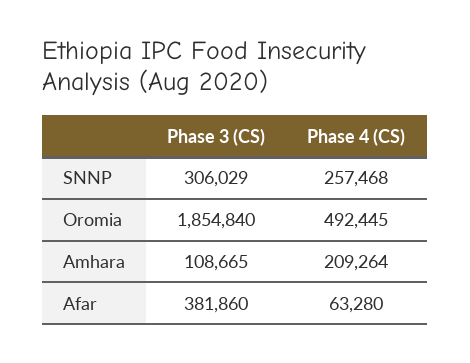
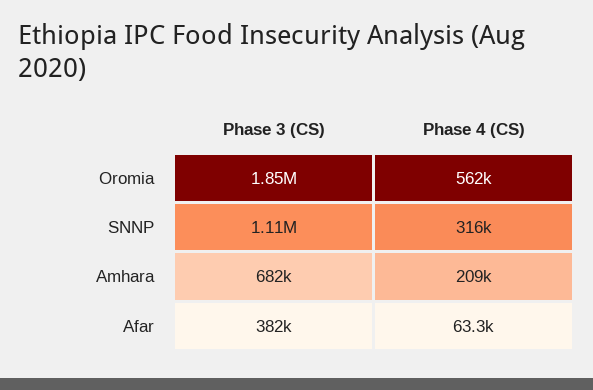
Phase 3 (CS), SNNP: 306029 -> 1110000
Phase 4 (CS), SNNP: 257468 -> 316000
Phase 4 (CS), Oromia: 492445 -> 562000
Phase 3 (CS), Amhara: 108665 -> 682000

